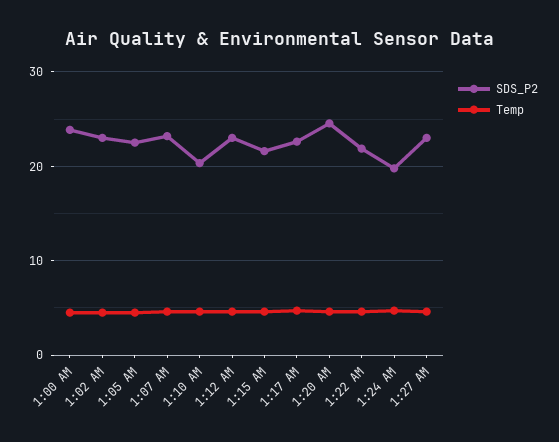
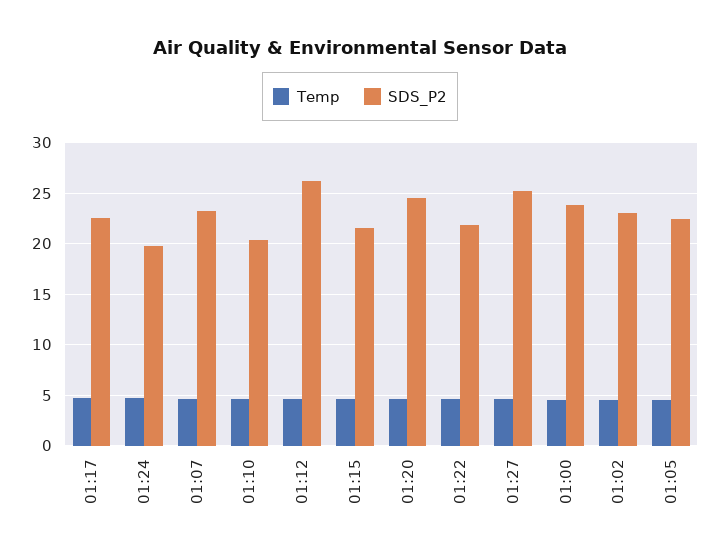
SDS_P2, 1:12 AM: 23 -> 26
SDS_P2, 1:27 AM: 23 -> 25

